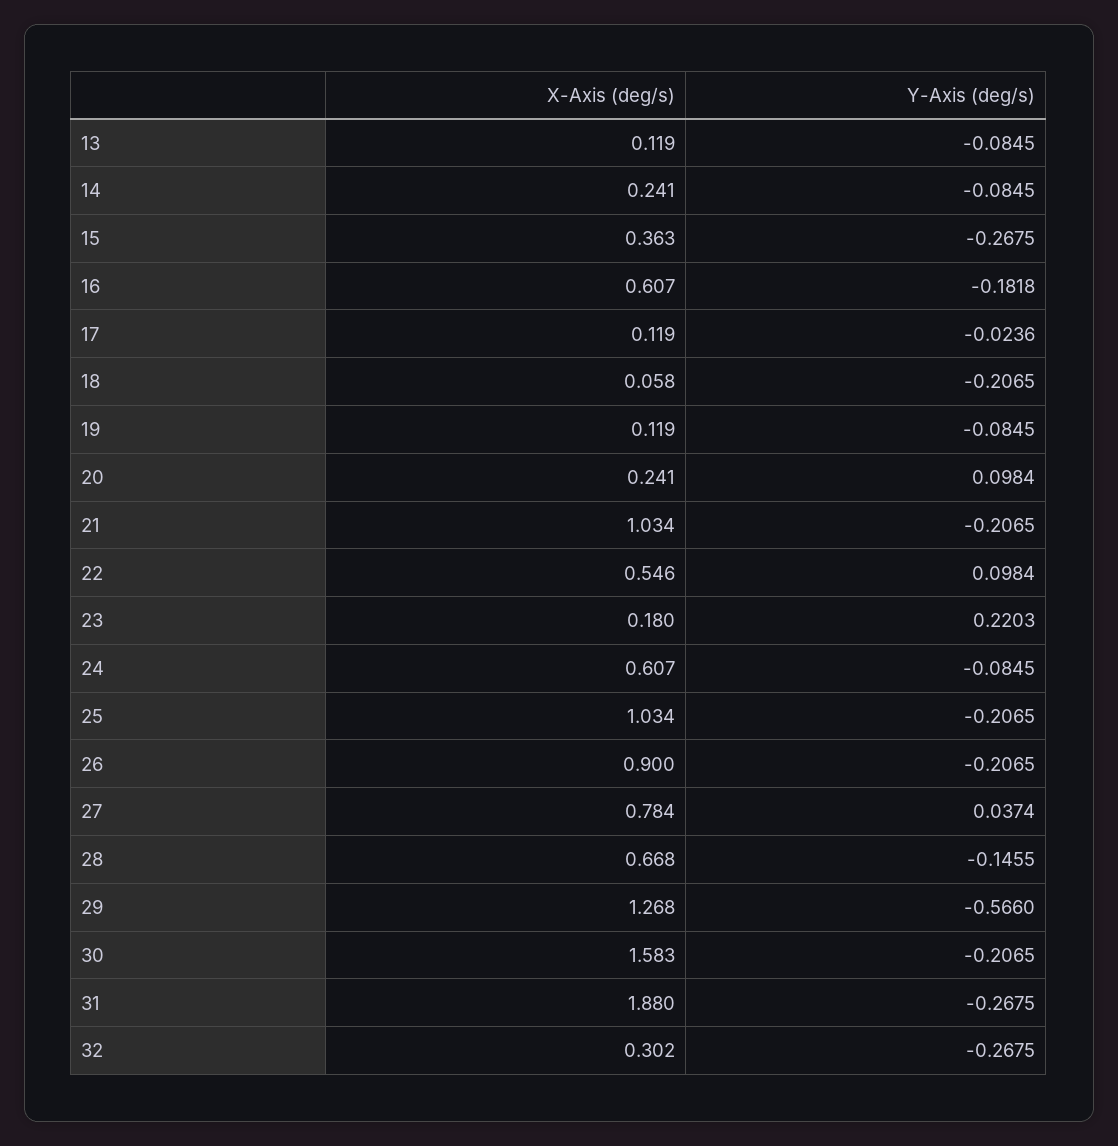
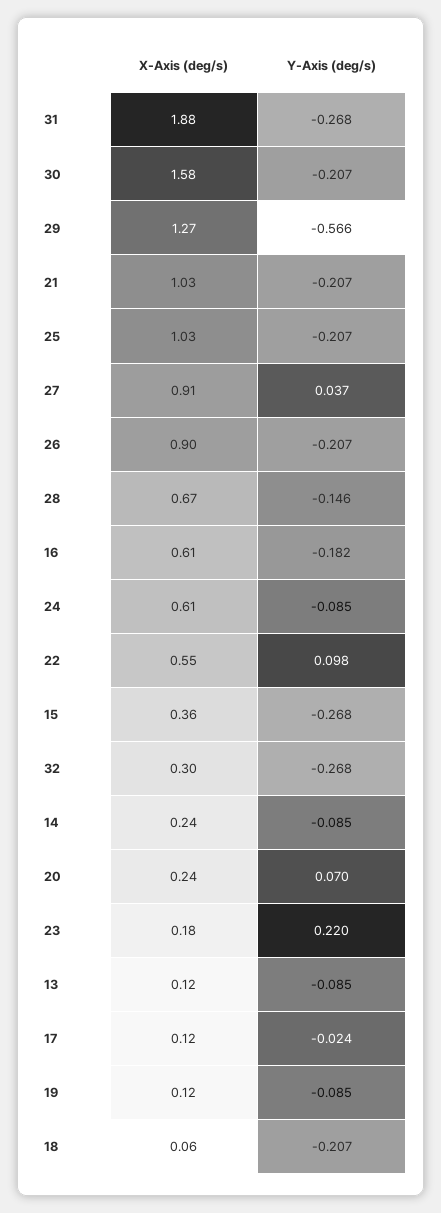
Y-Axis (deg/s), 20: 0.0984 -> 0.07
X-Axis (deg/s), 27: 0.784 -> 0.91

